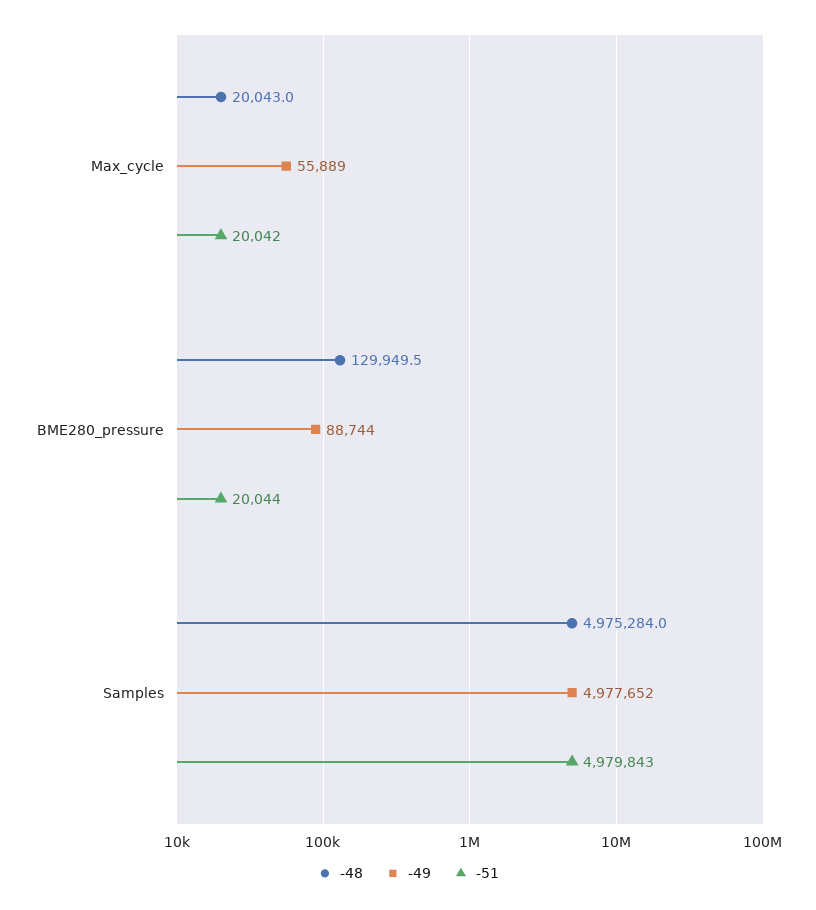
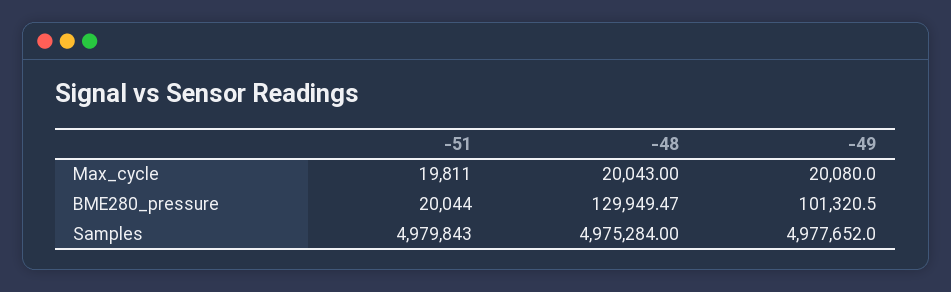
-49, Max_cycle: 55889 -> 20080
-51, Max_cycle: 20042 -> 19811
-49, BME280_pressure: 88744 -> 101320.5

